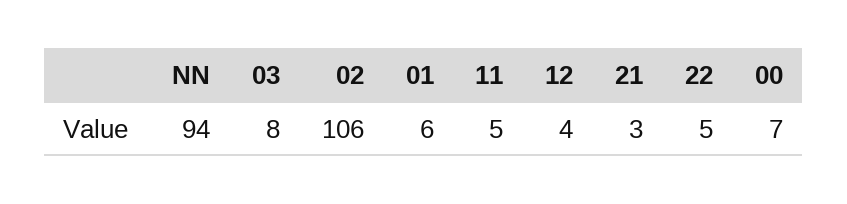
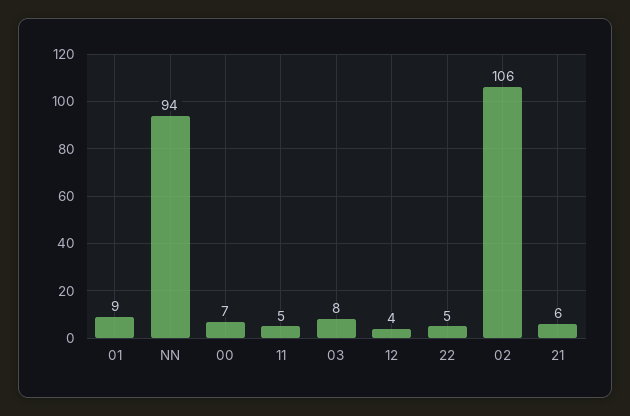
01: 6 -> 9
21: 3 -> 6

